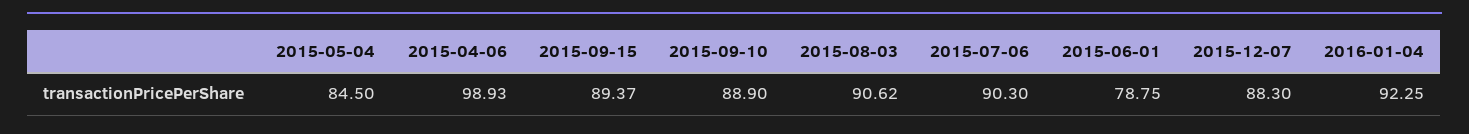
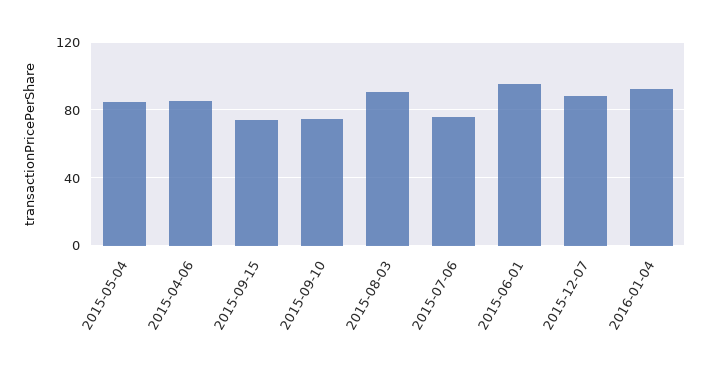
2015-04-06: 98.93 -> 85
2015-09-15: 89.37 -> 75
2015-09-10: 88.9 -> 75
2015-07-06: 90.3 -> 75
2015-06-01: 78.75 -> 95

